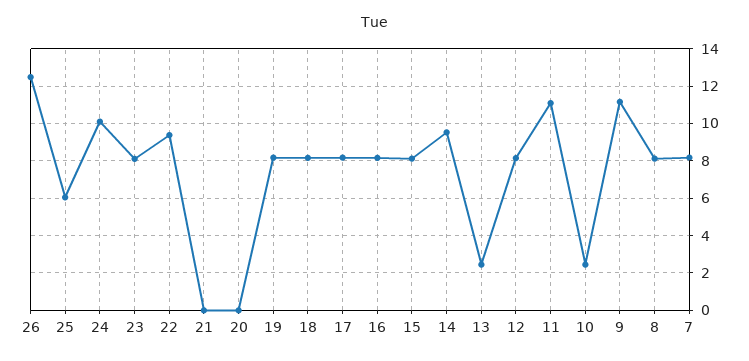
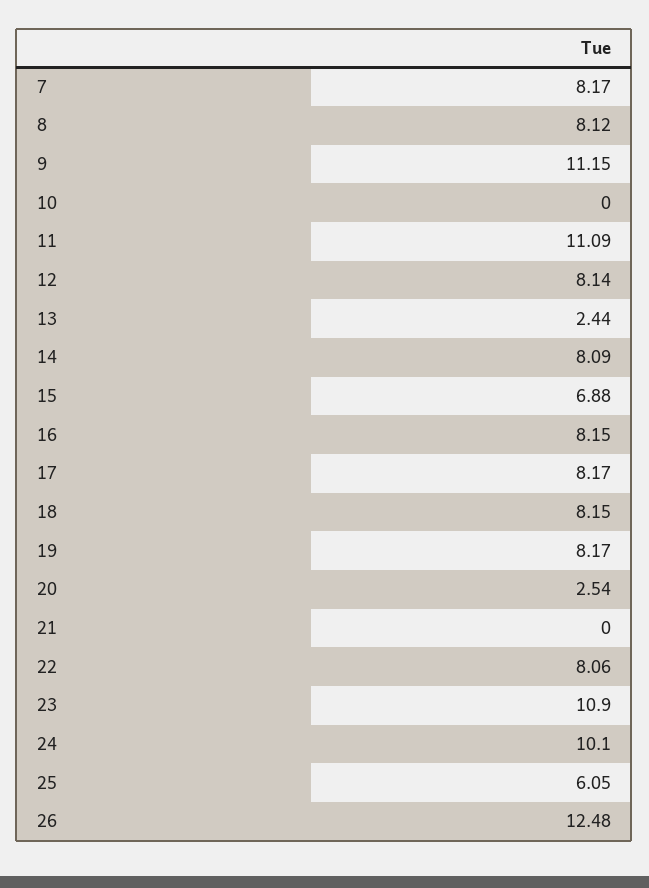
23: 8 -> 10.9
22: 9.5 -> 8.06
20: 0 -> 2.54
15: 8 -> 6.88
14: 9.5 -> 8.09
10: 2.5 -> 0

